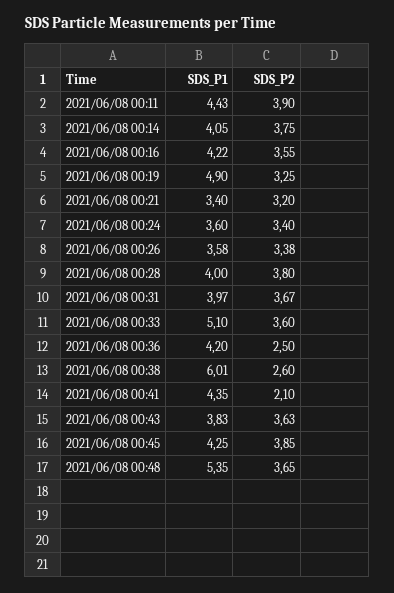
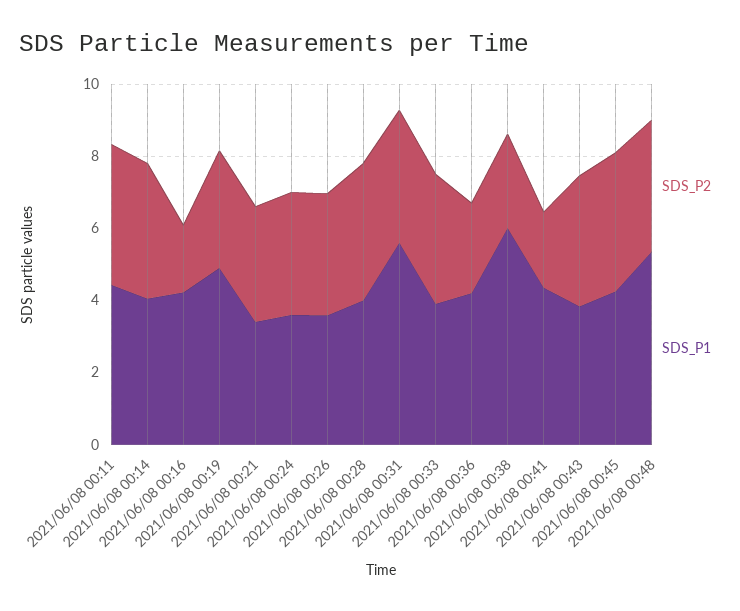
SDS_P2, 2021/06/08 00:16: 3.55 -> 2
SDS_P1, 2021/06/08 00:31: 3.97 -> 5.5
SDS_P1, 2021/06/08 00:33: 5.1 -> 4

